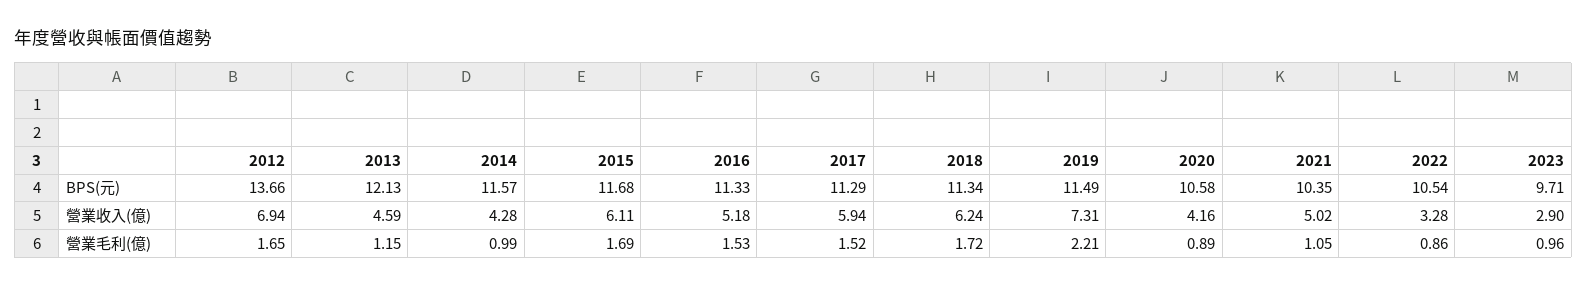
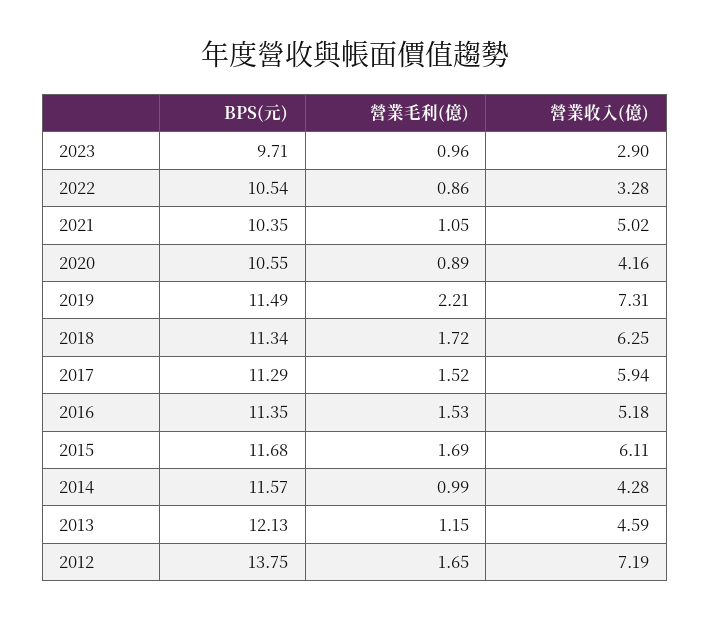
2012, BPS(元): 13.66 -> 13.75
2016, BPS(元): 11.33 -> 11.35
2020, BPS(元): 10.58 -> 10.55
2012, 營業收入(億): 6.94 -> 7.19
2018, 營業收入(億): 6.24 -> 6.25

